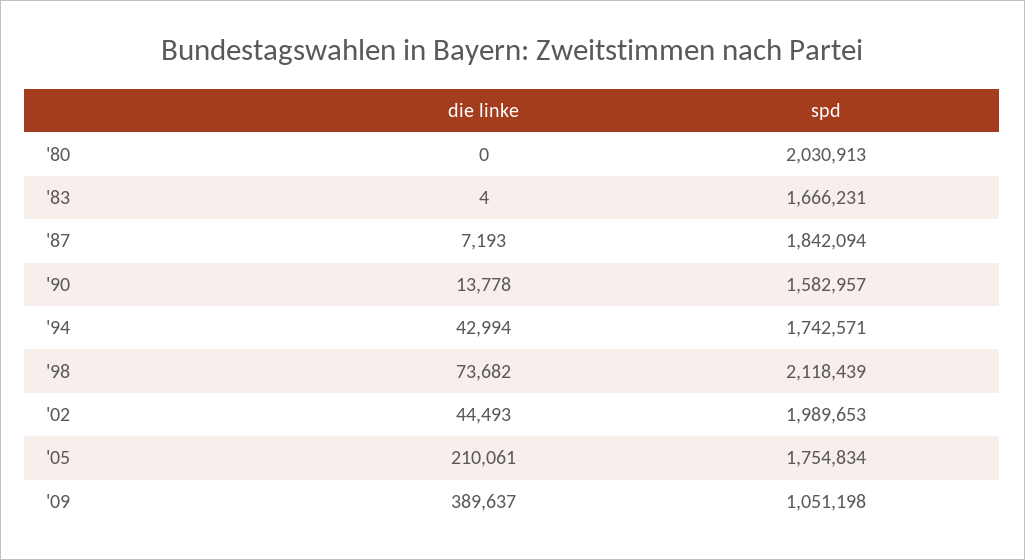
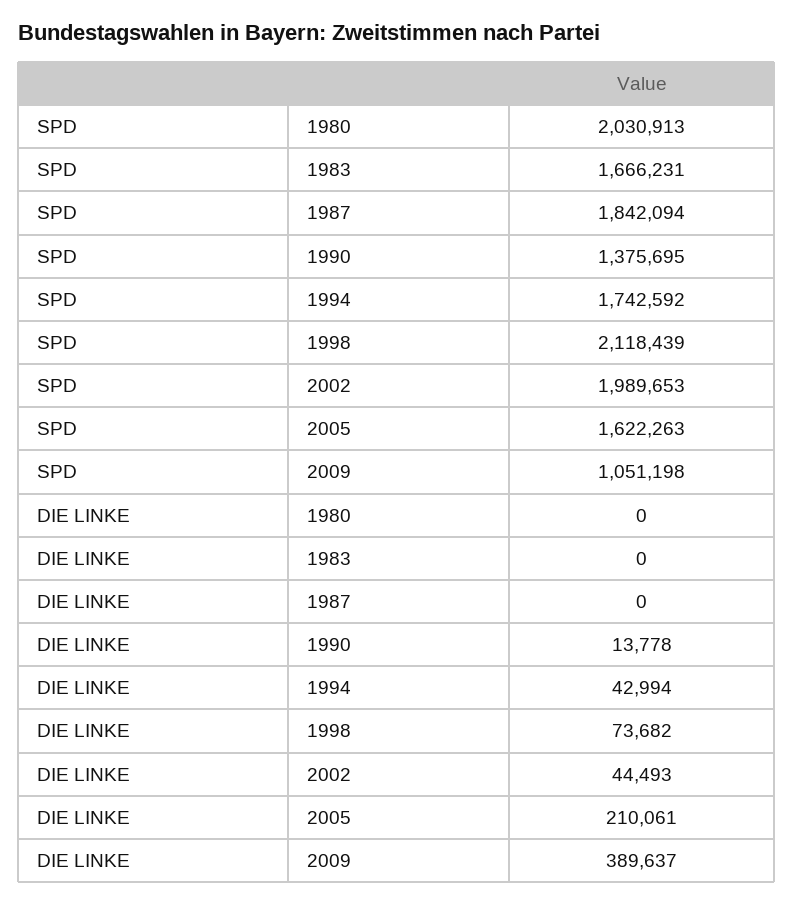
die linke, '83: 4 -> 0
die linke, '87: 7193 -> 0
spd, '90: 1582957 -> 1375695
spd, '94: 1742571 -> 1742592
spd, '05: 1754834 -> 1622263

